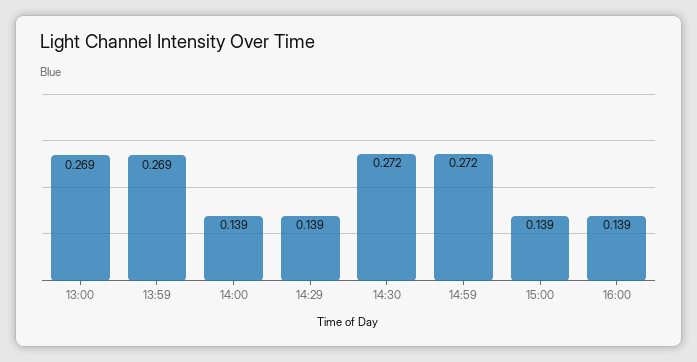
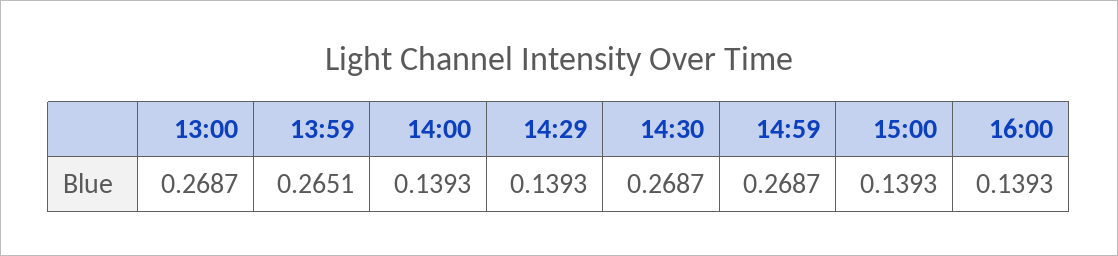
13:59: 0.269 -> 0.2651
14:30: 0.272 -> 0.2687
14:59: 0.272 -> 0.2687

